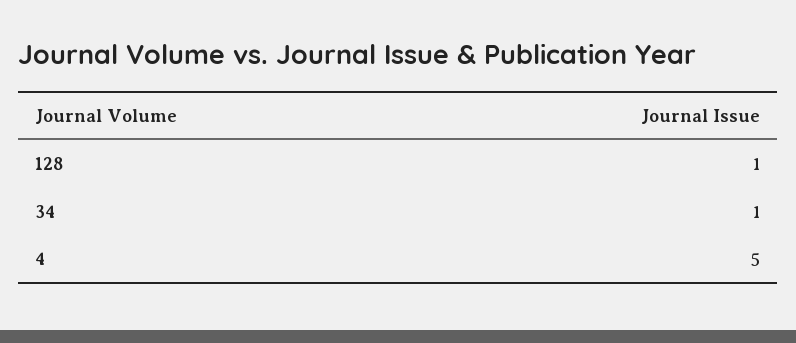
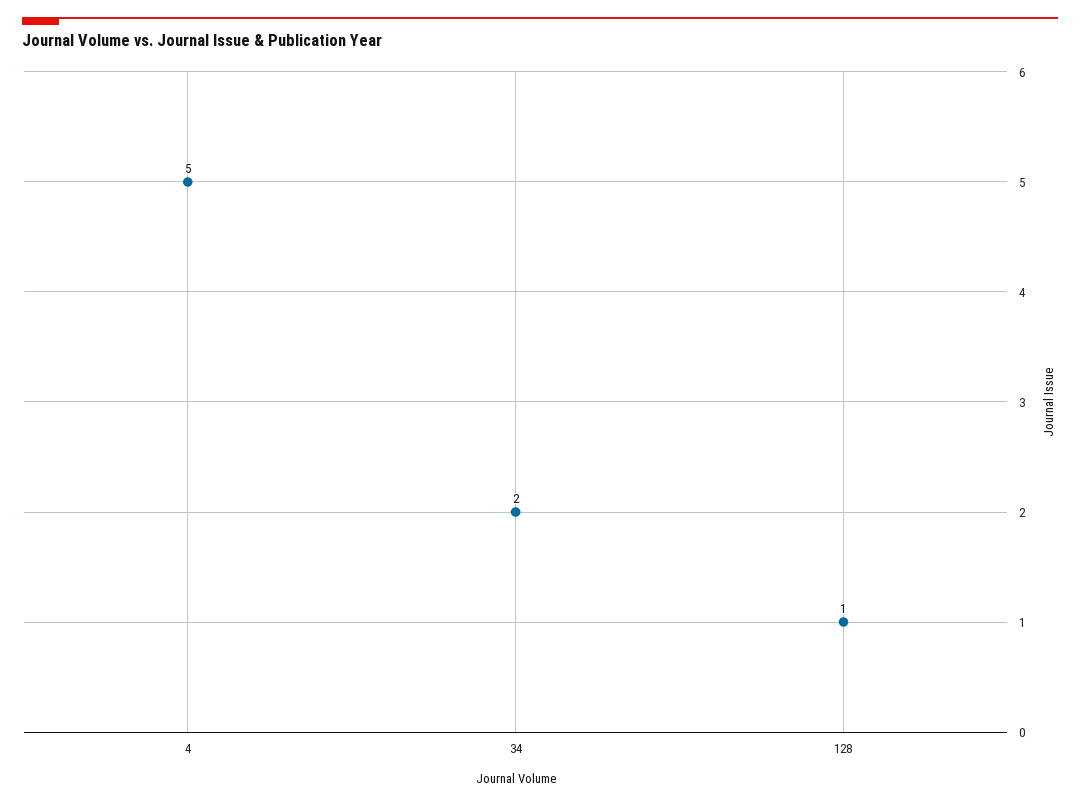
34: 1 -> 2

